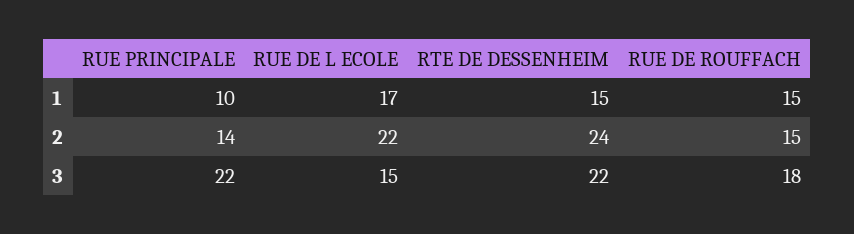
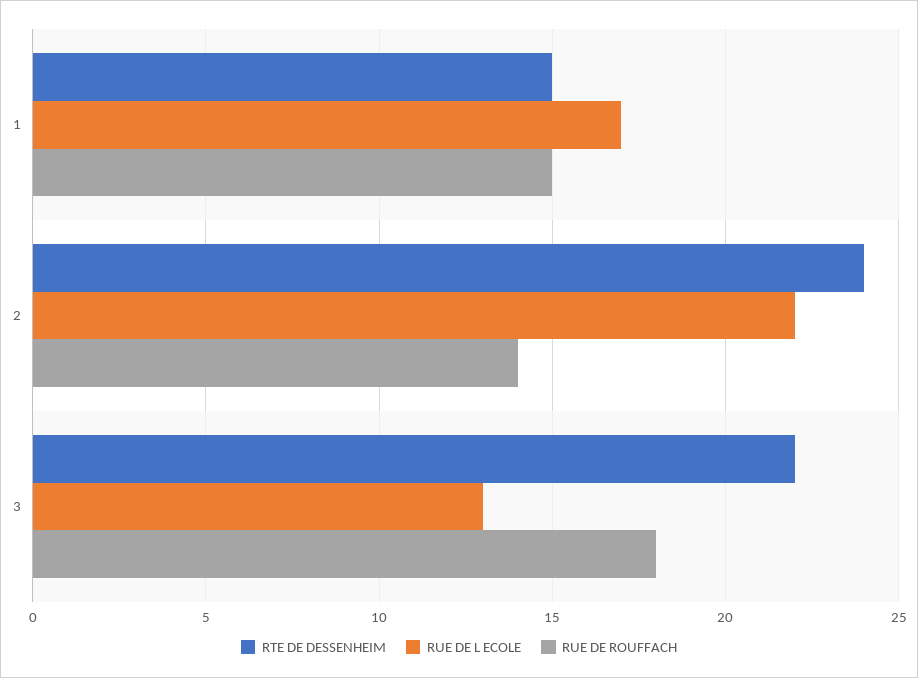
RUE PRINCIPALE, 1: 10 -> none
RUE PRINCIPALE, 2: 14 -> none
RUE DE ROUFFACH, 2: 15 -> 14
RUE PRINCIPALE, 3: 22 -> none
RUE DE L ECOLE, 3: 15 -> 13

